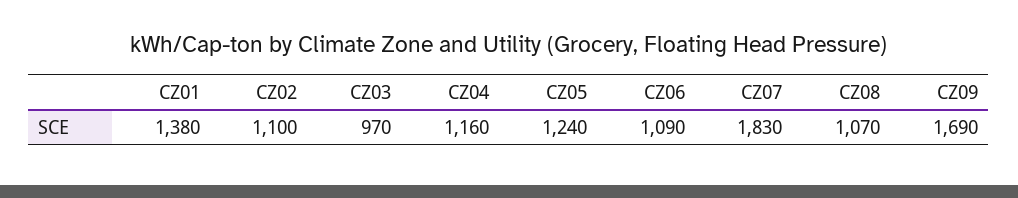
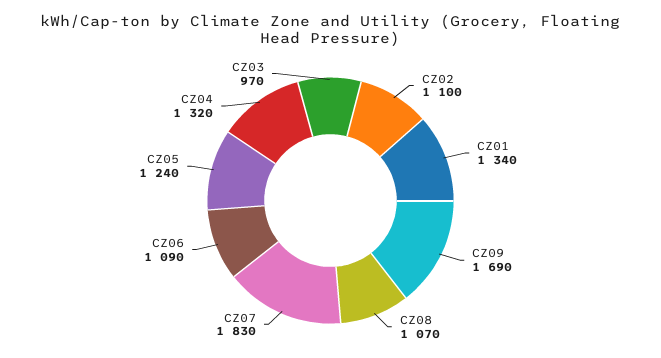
CZ01: 1380 -> 1340
CZ04: 1160 -> 1320

